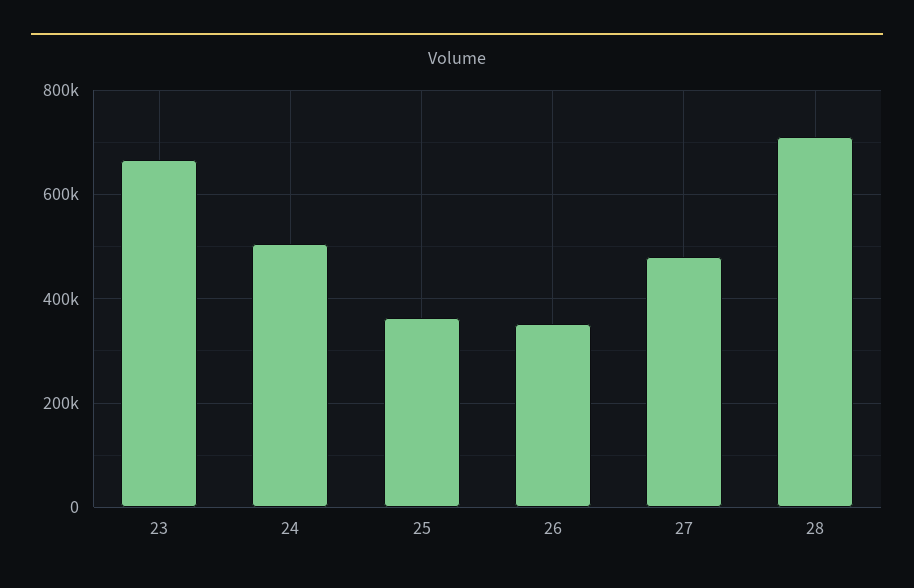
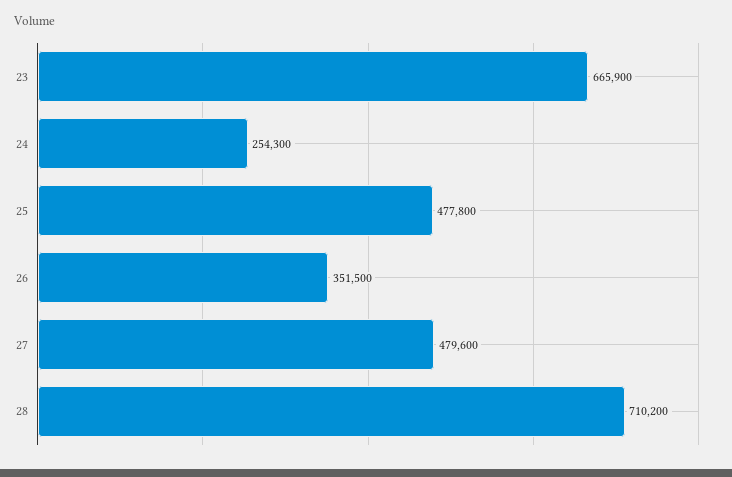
24: 500000 -> 254300
25: 360000 -> 477800

